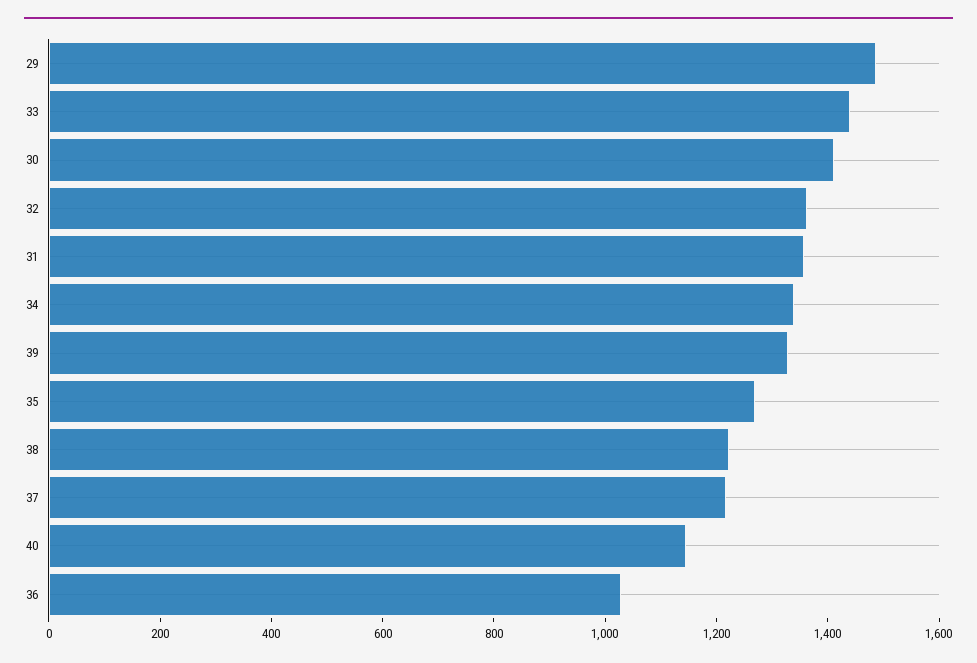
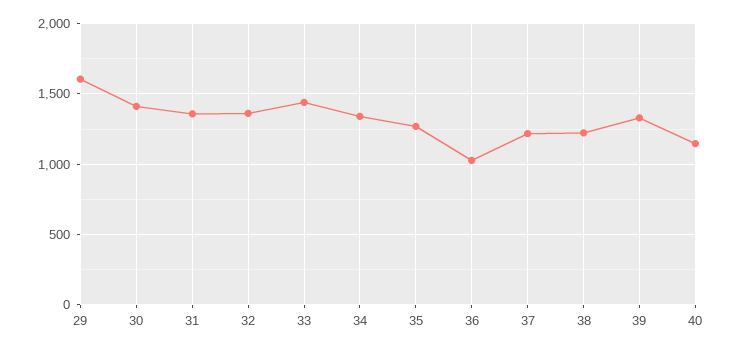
29: 1500 -> 1600

